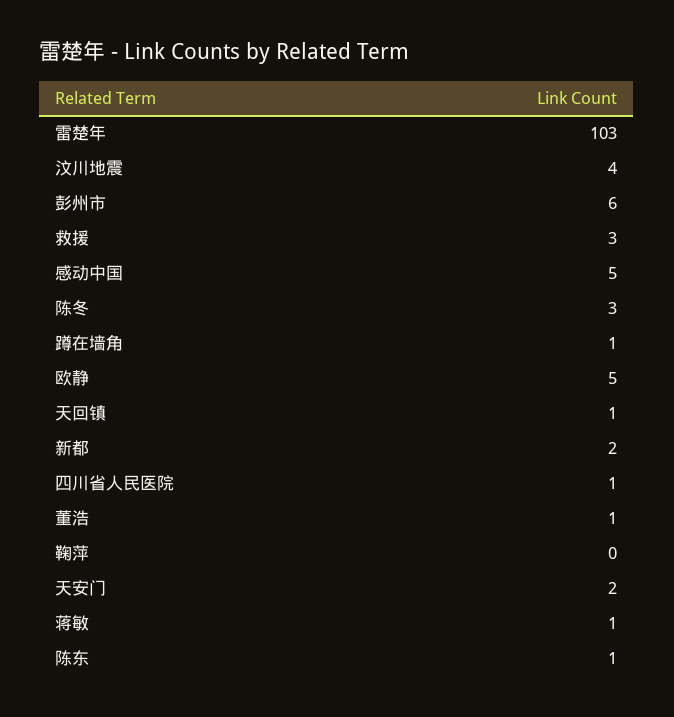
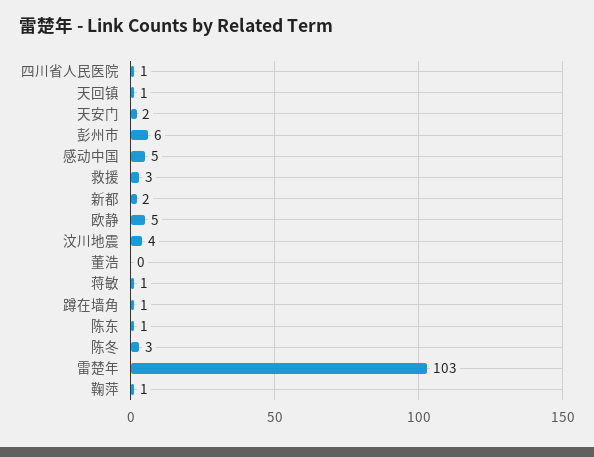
董浩: 1 -> 0
鞠萍: 0 -> 1

